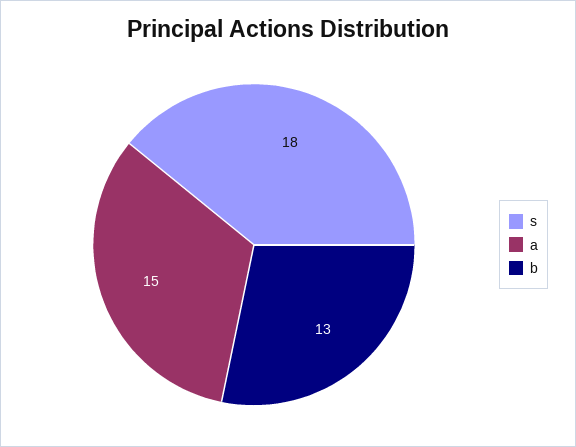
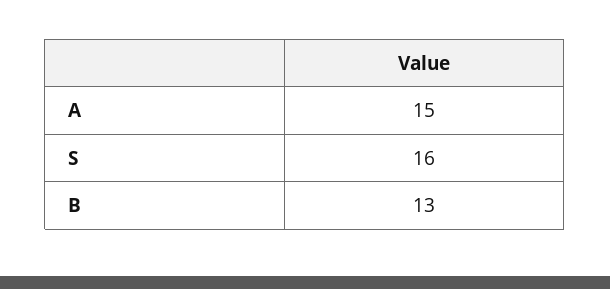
s: 18 -> 16

